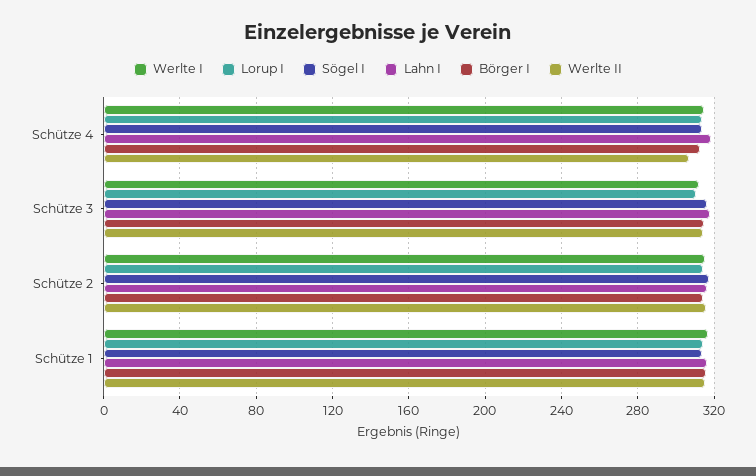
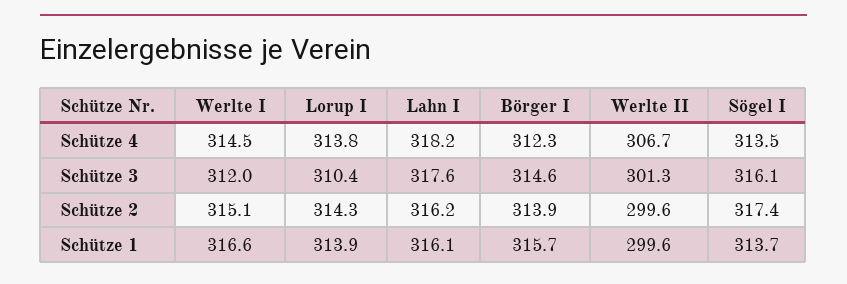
Werlte II, Schütze 3: 315 -> 301.3
Werlte II, Schütze 2: 315 -> 299.6
Werlte II, Schütze 1: 315 -> 299.6

